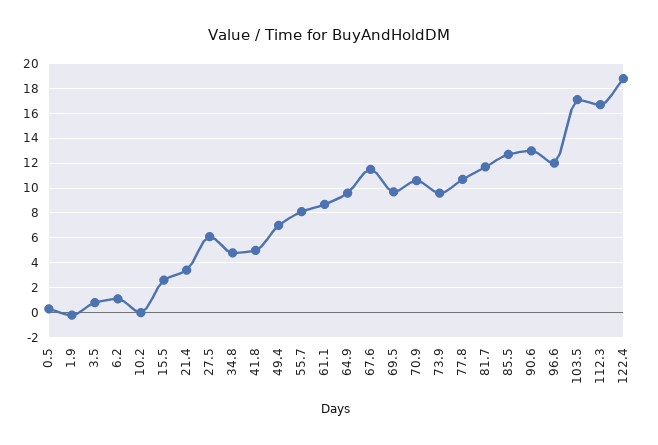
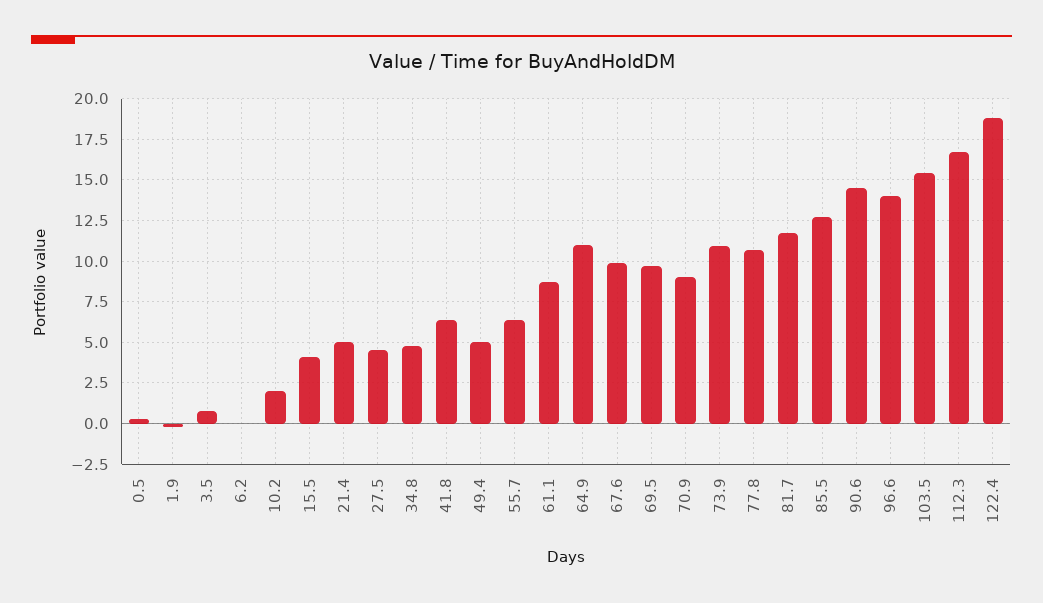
6.2: 1 -> 0
10.2: 0 -> 2
15.5: 2.5 -> 4
21.4: 3.5 -> 5
27.5: 6 -> 4.5
41.8: 5 -> 6.5
49.4: 7 -> 5
55.7: 8 -> 6.5
64.9: 9.5 -> 11
67.6: 11.5 -> 10
70.9: 10.5 -> 9
73.9: 9.5 -> 11
90.6: 13 -> 14.5
96.6: 12 -> 14
103.5: 17 -> 15.5

